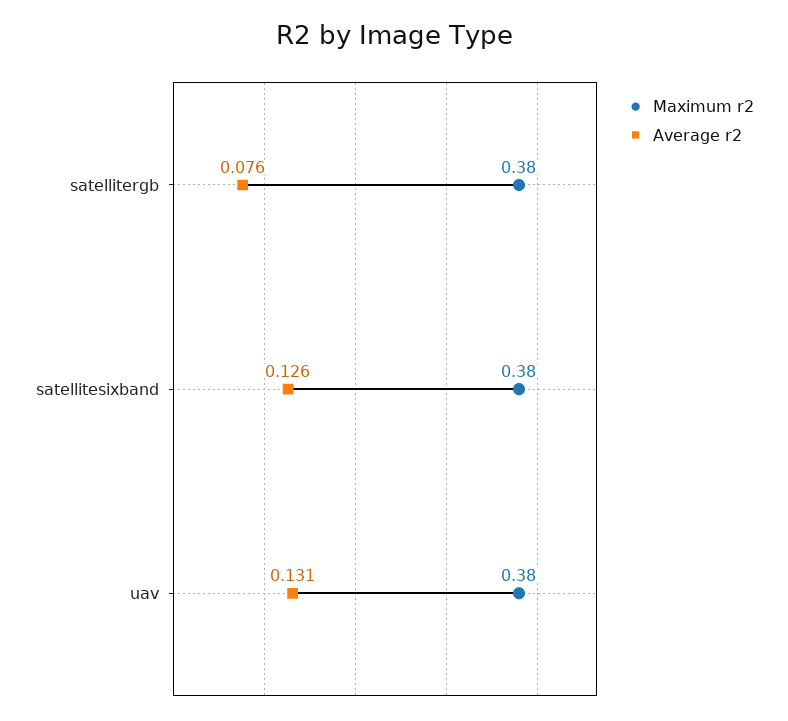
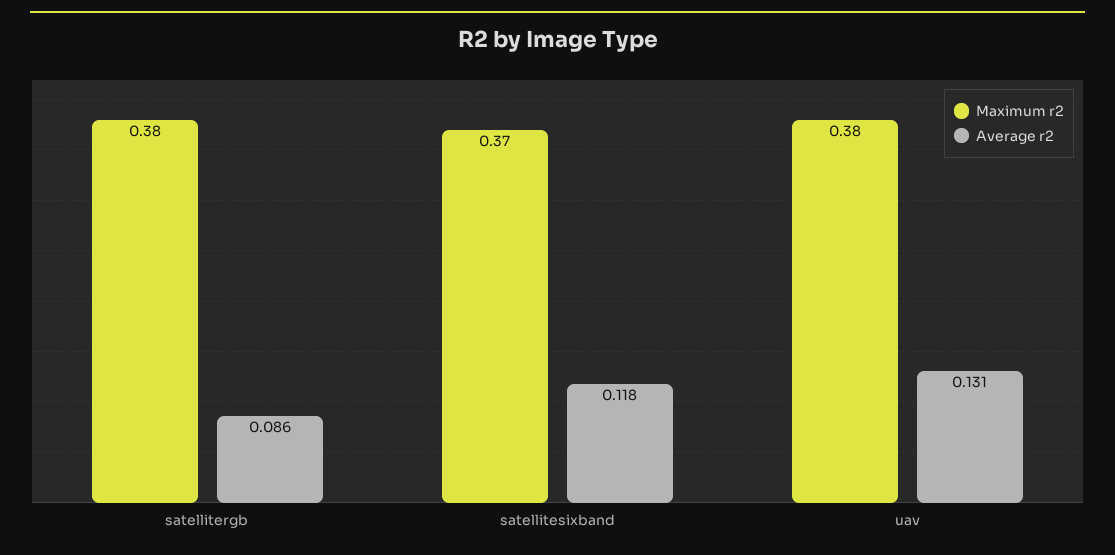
Average r2, satellitergb: 0.076 -> 0.086
Maximum r2, satellitesixband: 0.38 -> 0.37
Average r2, satellitesixband: 0.126 -> 0.118

